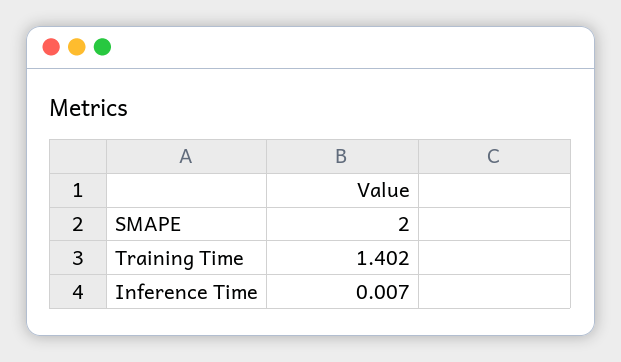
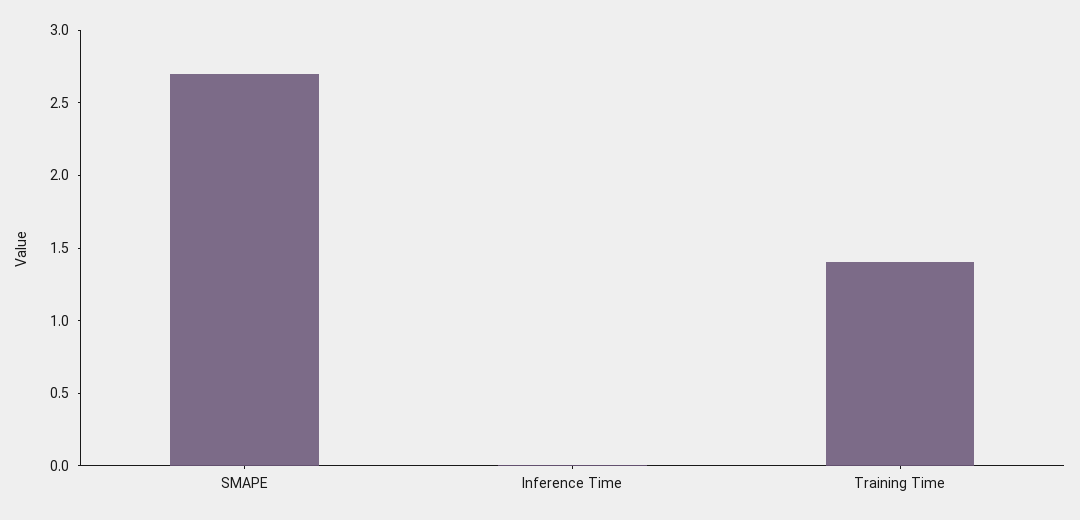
SMAPE: 2 -> 2.7

